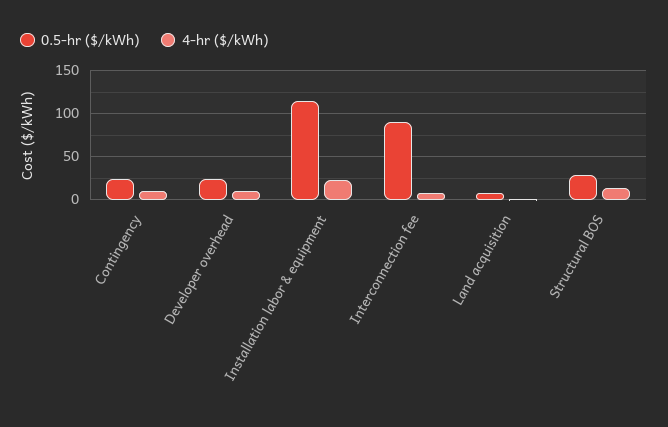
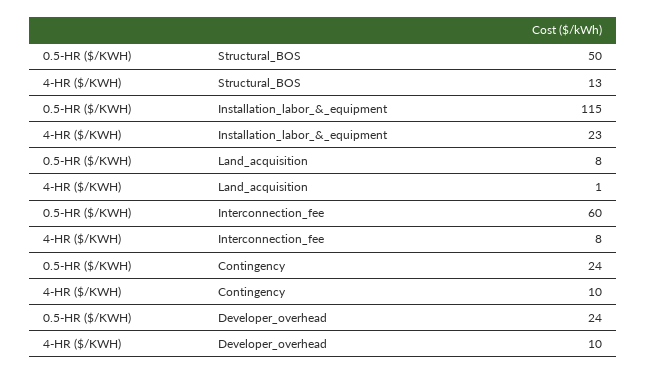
0.5-hr ($/kWh), Interconnection fee: 90 -> 60
0.5-hr ($/kWh), Structural BOS: 30 -> 50

